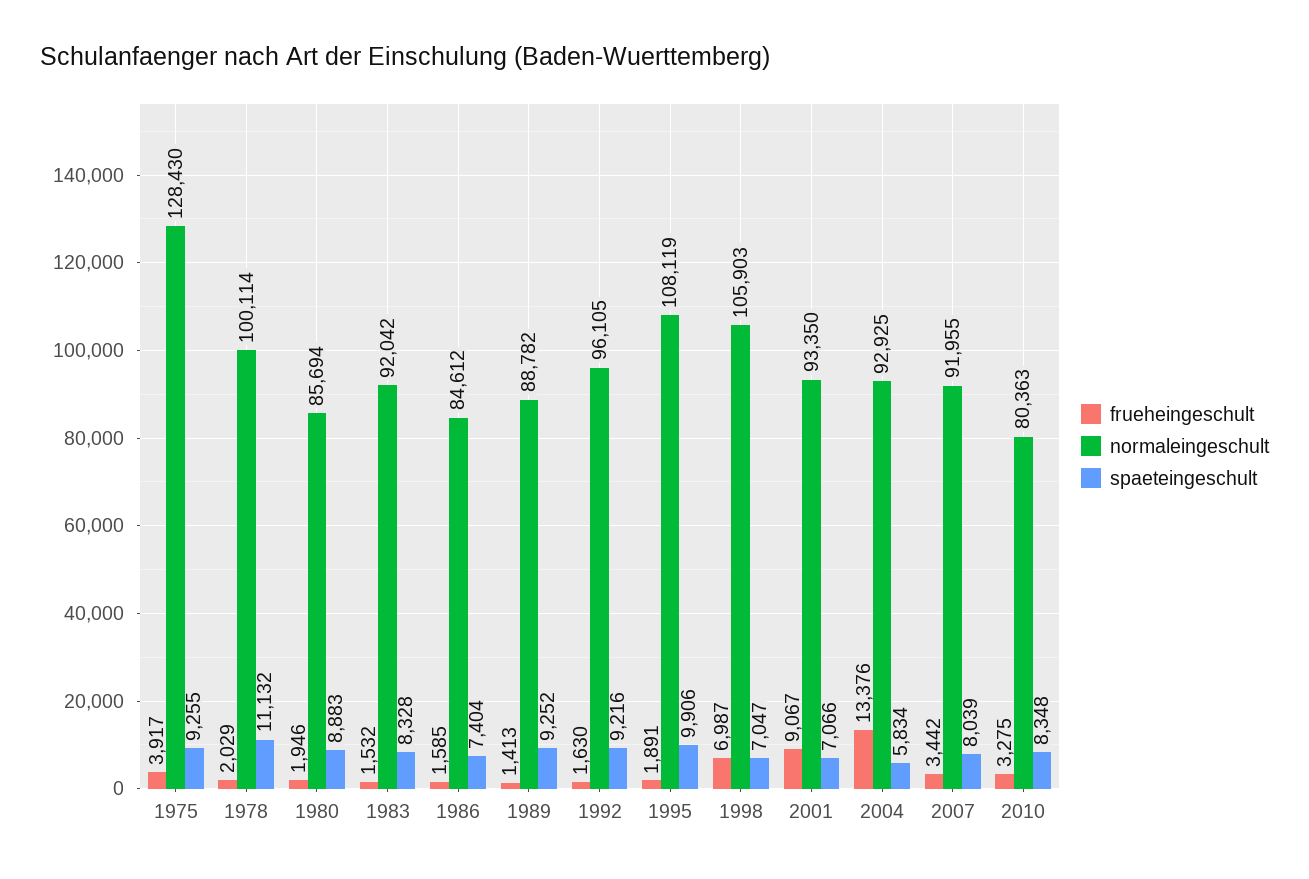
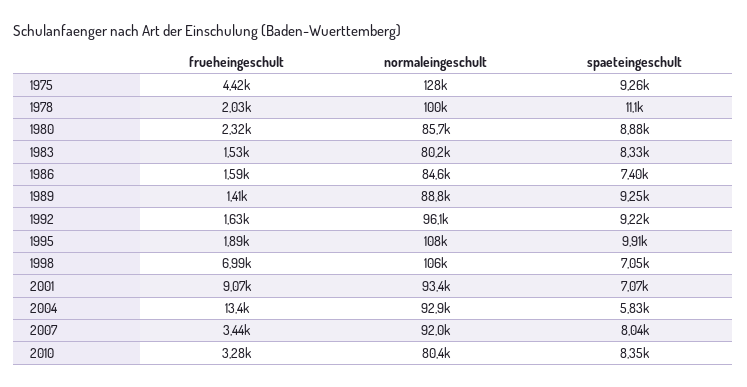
frueheingeschult, 1975: 3917 -> 4420
frueheingeschult, 1980: 1946 -> 2320
normaleingeschult, 1983: 92042 -> 80200

